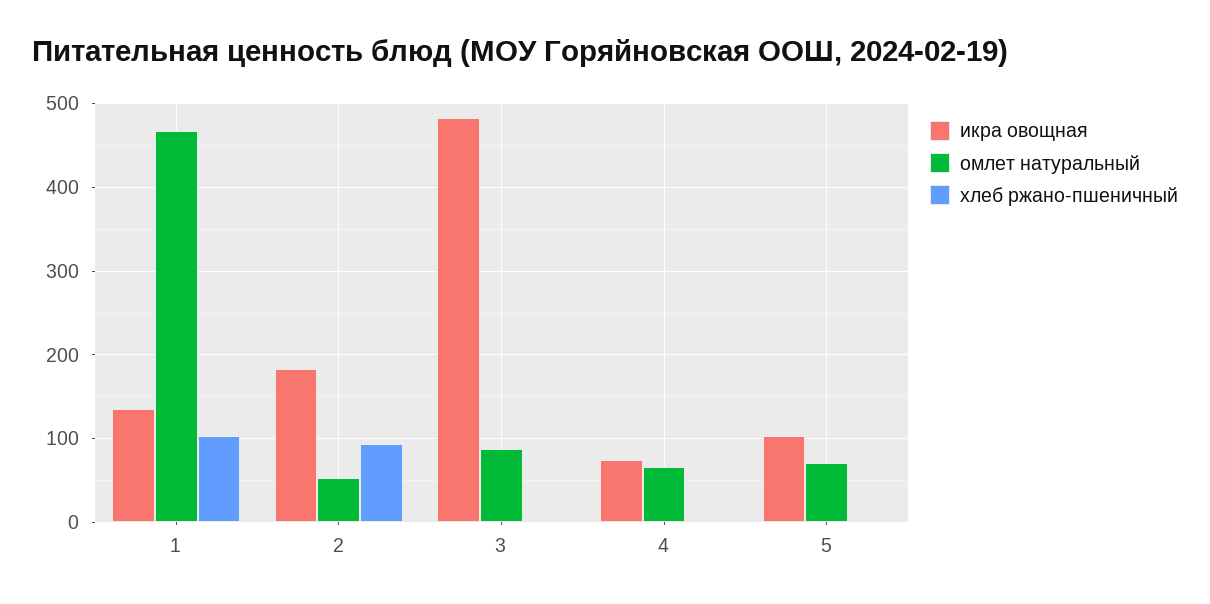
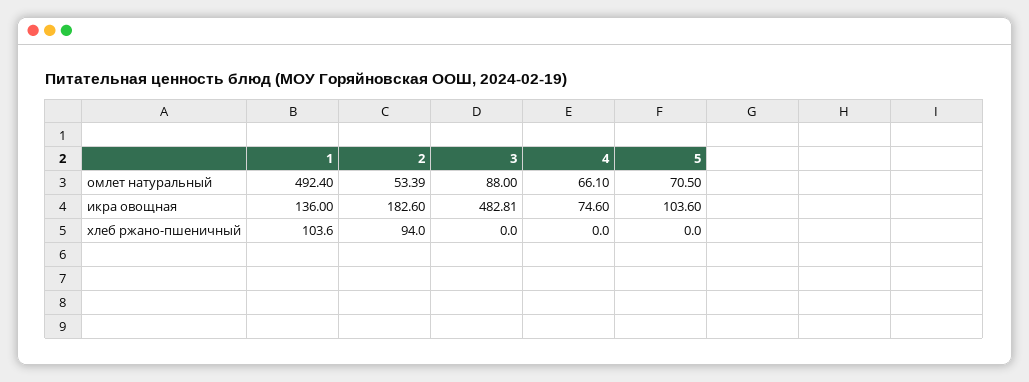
омлет натуральный, 1: 470 -> 492.4

